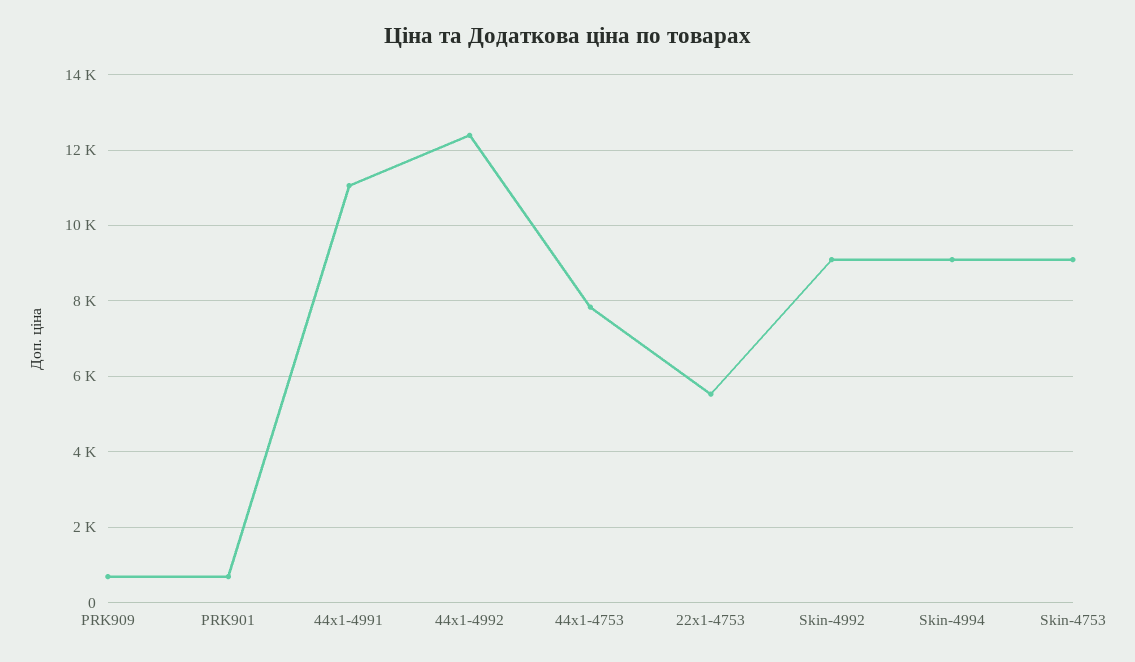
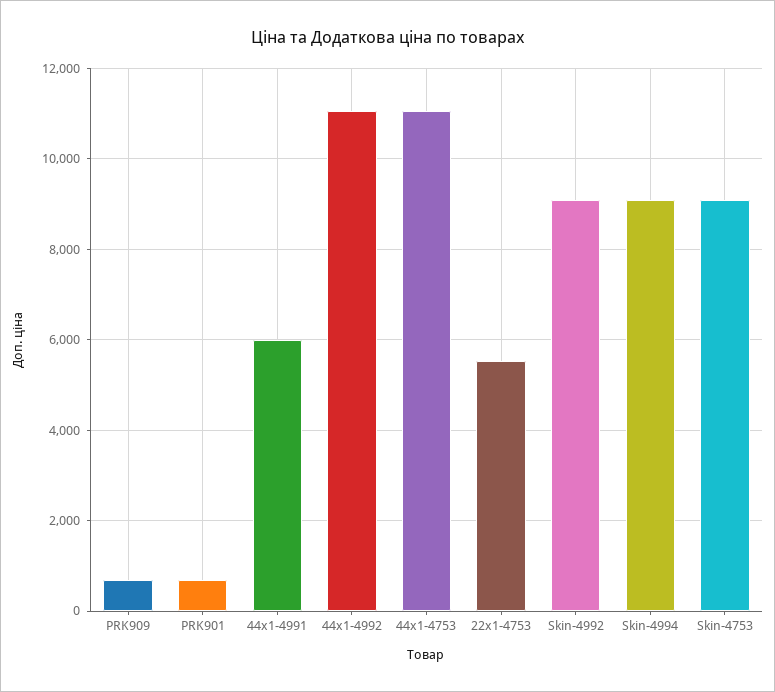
44x1-4991: 11000 -> 6000
44x1-4992: 12400 -> 11000
44x1-4753: 7800 -> 11000

